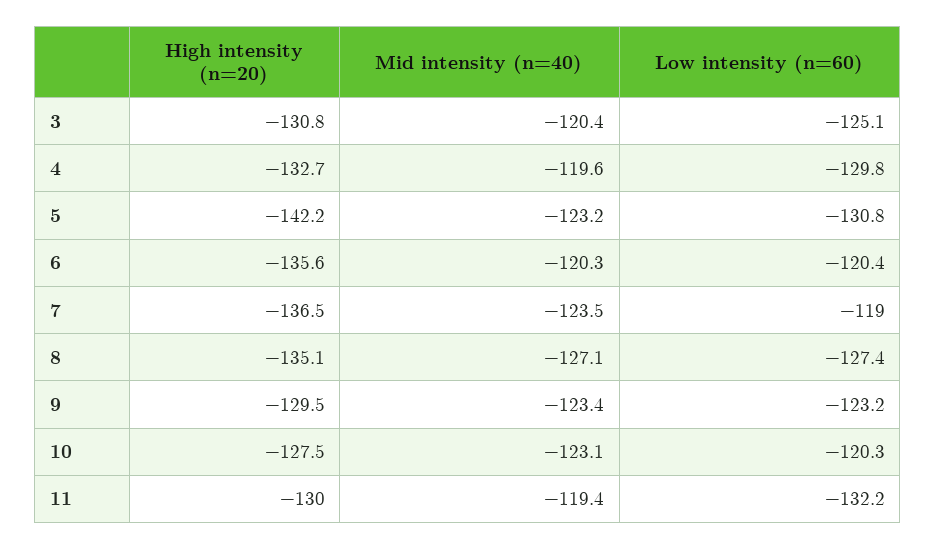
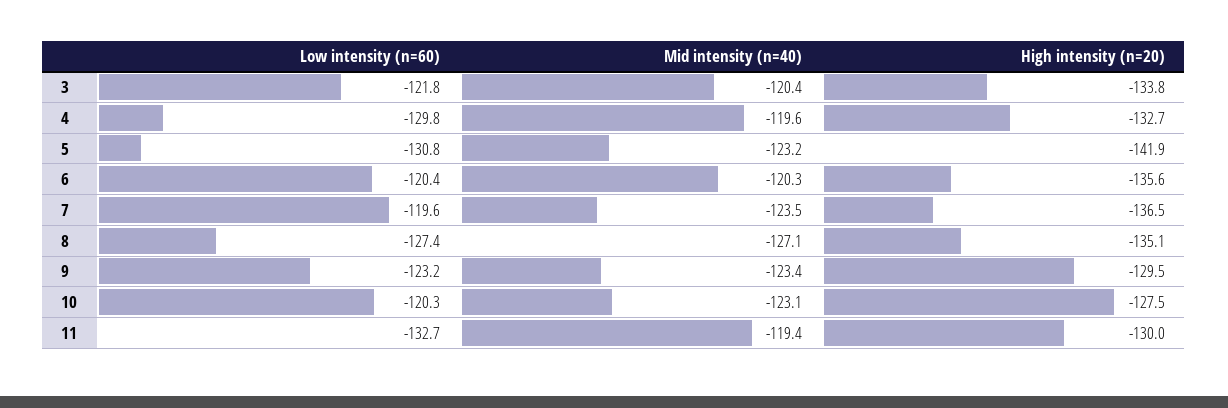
High intensity (n=20), 3: -130.8 -> -133.8
Low intensity (n=60), 3: -125.1 -> -121.8
High intensity (n=20), 5: -142.2 -> -141.9
Low intensity (n=60), 7: -119 -> -119.6
Low intensity (n=60), 11: -132.2 -> -132.7

